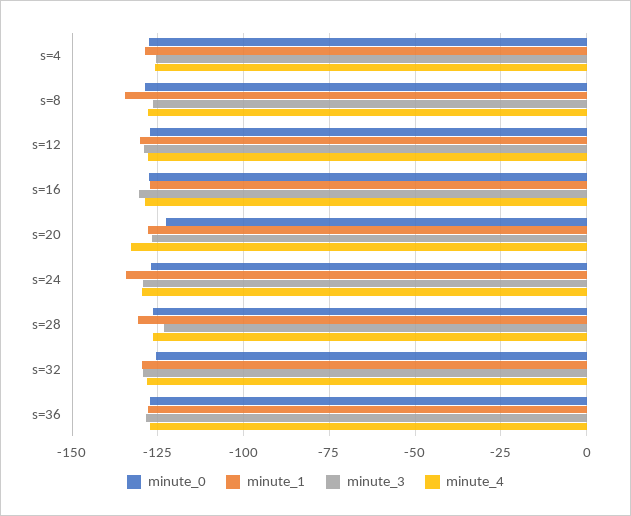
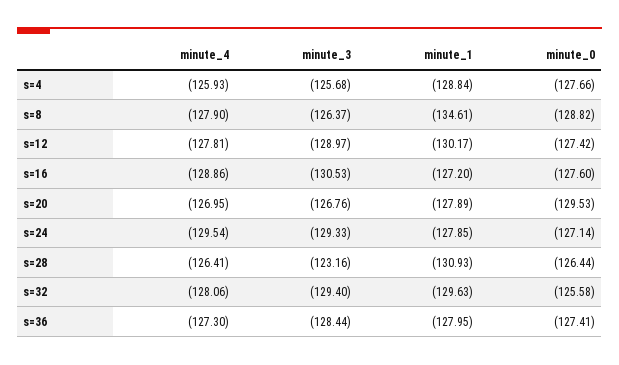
minute_0, s=20: -122.5 -> -129.53
minute_4, s=20: -132.5 -> -126.95
minute_1, s=24: -135 -> -127.85

